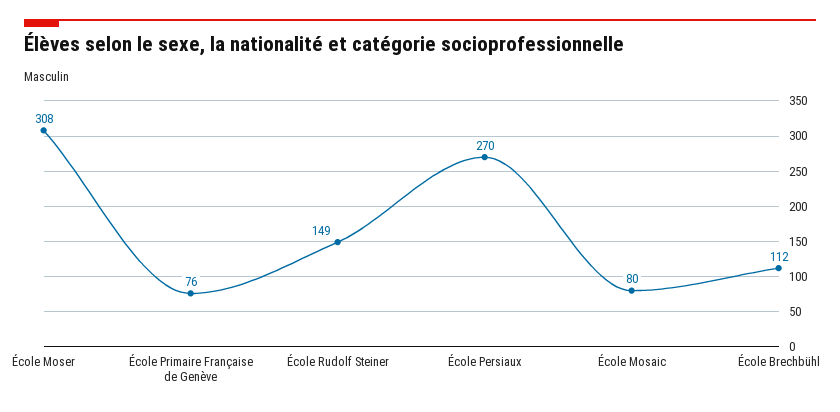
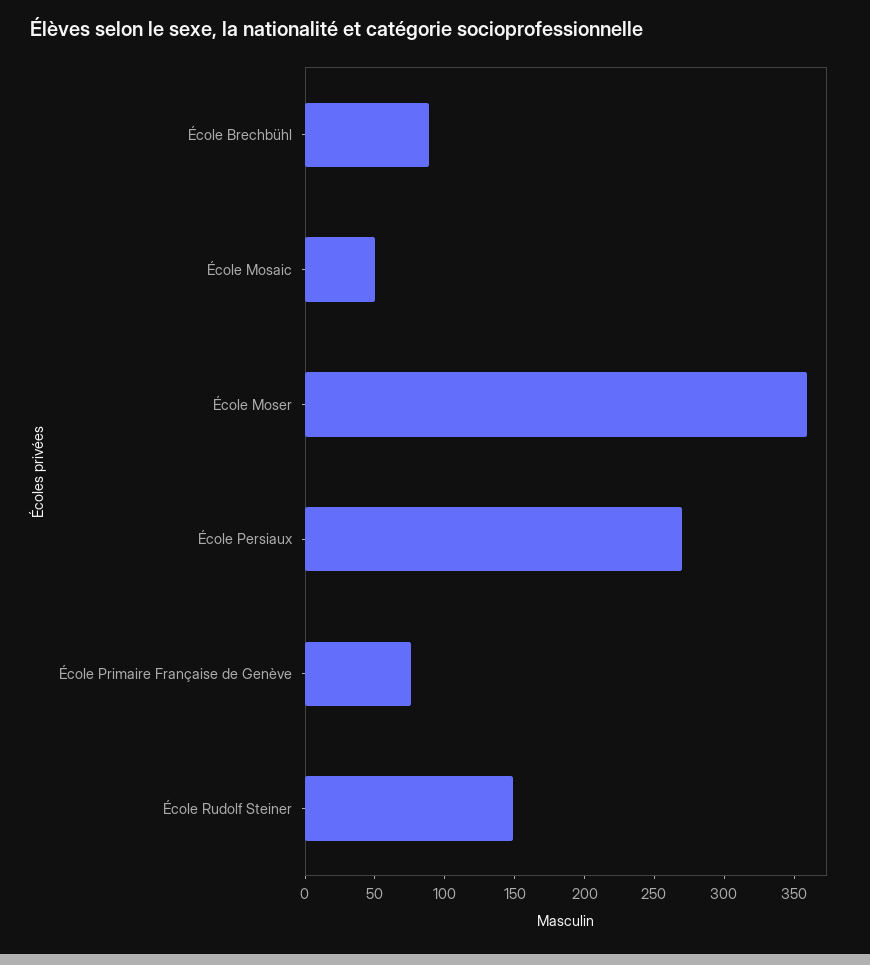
École Moser: 308 -> 360
École Mosaic: 80 -> 50
École Brechbühl: 112 -> 90

